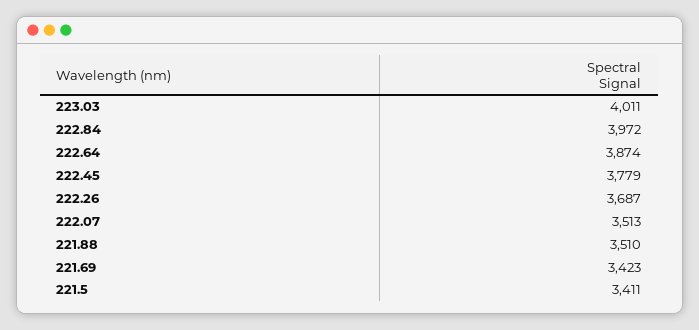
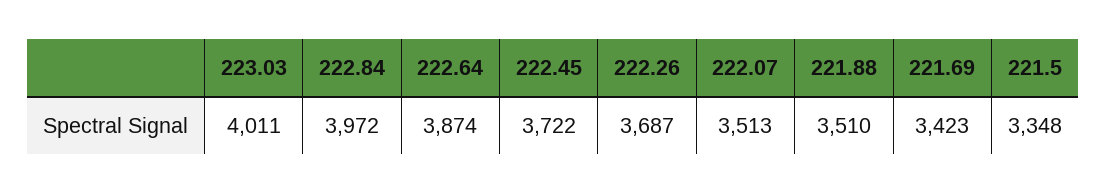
222.45: 3779 -> 3722
221.5: 3411 -> 3348

